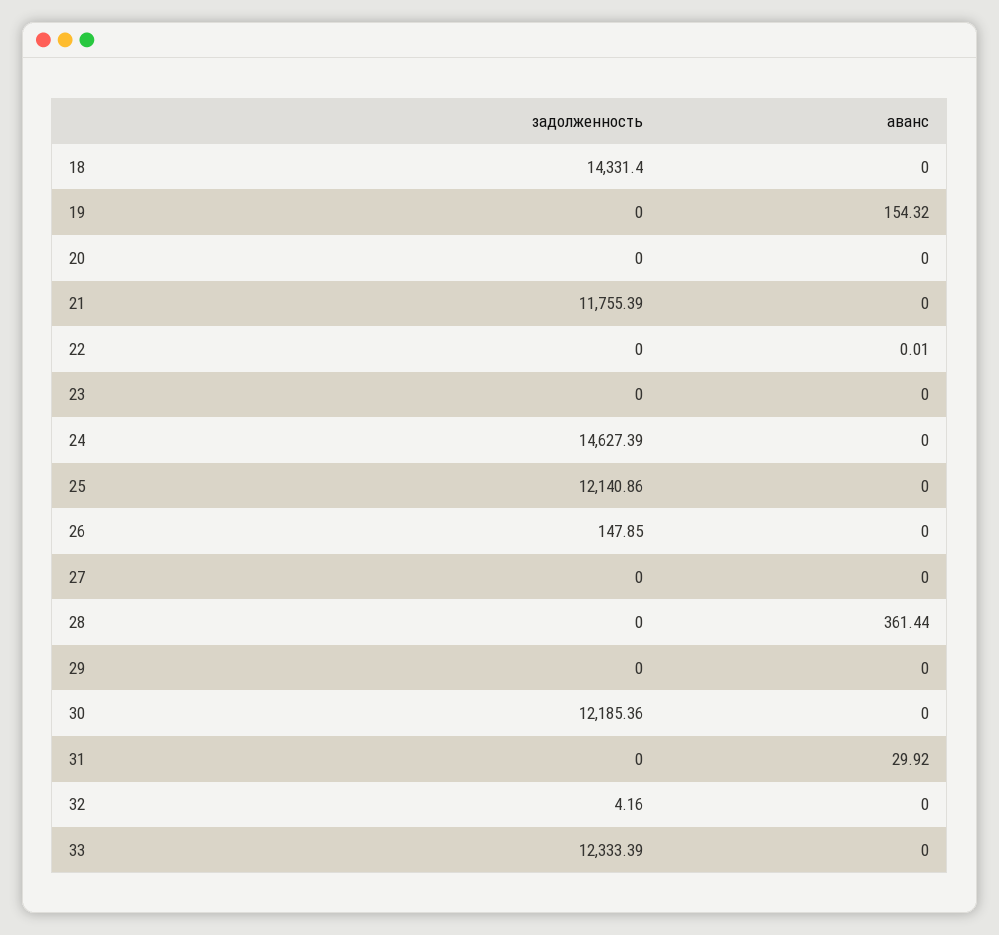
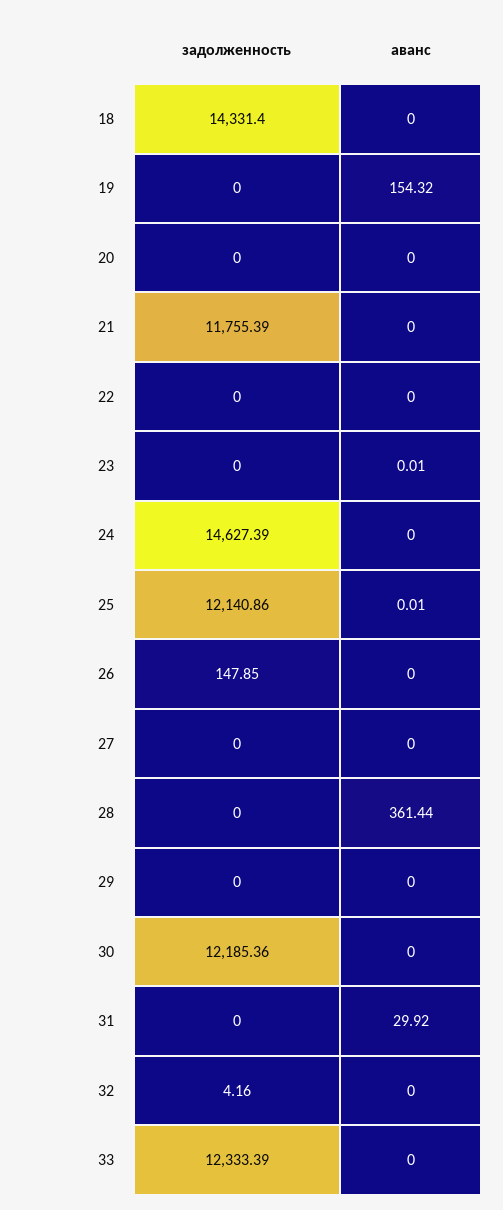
аванс, 22: 0.01 -> 0
аванс, 23: 0 -> 0.01
аванс, 25: 0 -> 0.01

